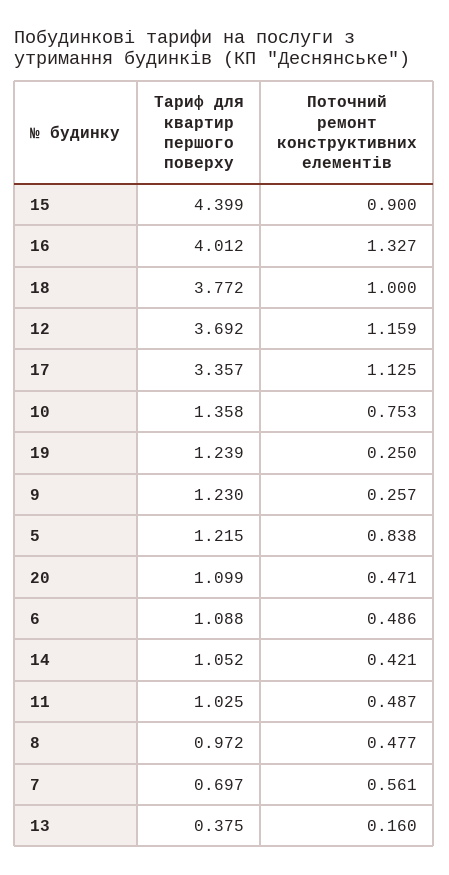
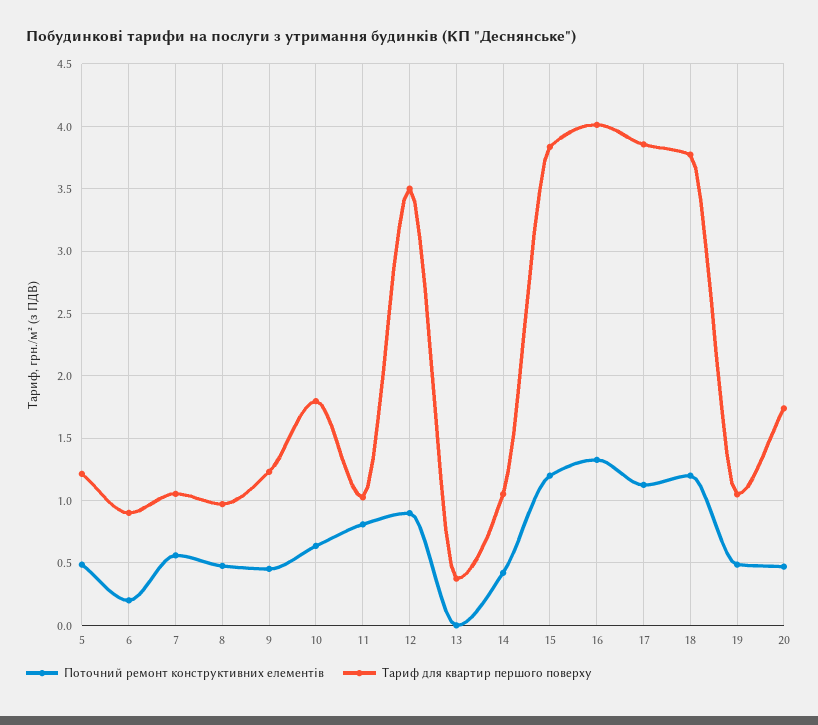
Тариф для квартир першого поверху, 15: 4.399 -> 3.85
Поточний ремонт конструктивних елементів, 15: 0.9 -> 1.2
Поточний ремонт конструктивних елементів, 18: 1 -> 1.2
Тариф для квартир першого поверху, 12: 3.692 -> 3.5
Поточний ремонт конструктивних елементів, 12: 1.159 -> 0.9
Тариф для квартир першого поверху, 17: 3.357 -> 3.85
Тариф для квартир першого поверху, 10: 1.358 -> 1.8
Поточний ремонт конструктивних елементів, 10: 0.753 -> 0.65
Тариф для квартир першого поверху, 19: 1.239 -> 1.05
Поточний ремонт конструктивних елементів, 19: 0.25 -> 0.5
Поточний ремонт конструктивних елементів, 9: 0.257 -> 0.45
Поточний ремонт конструктивних елементів, 5: 0.838 -> 0.5
Тариф для квартир першого поверху, 20: 1.099 -> 1.75
Тариф для квартир першого поверху, 6: 1.088 -> 0.9
Поточний ремонт конструктивних елементів, 6: 0.486 -> 0.2
Поточний ремонт конструктивних елементів, 11: 0.487 -> 0.8
Тариф для квартир першого поверху, 7: 0.697 -> 1.05
Поточний ремонт конструктивних елементів, 13: 0.16 -> 0

